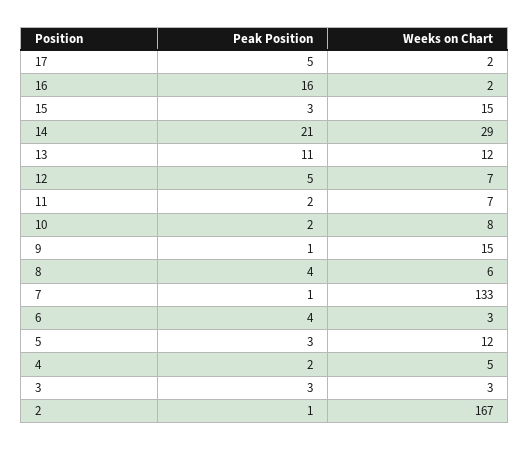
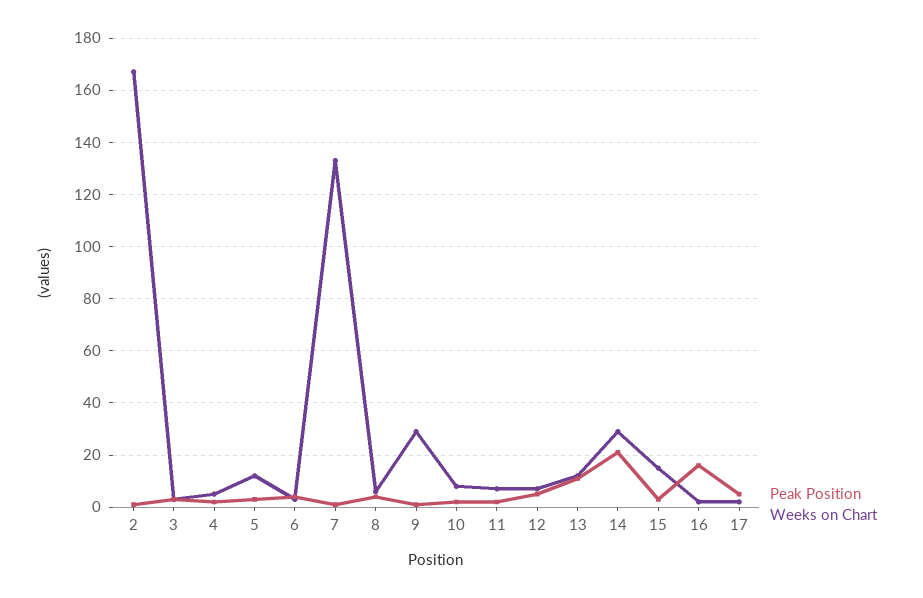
Weeks on Chart, 9: 15 -> 30

